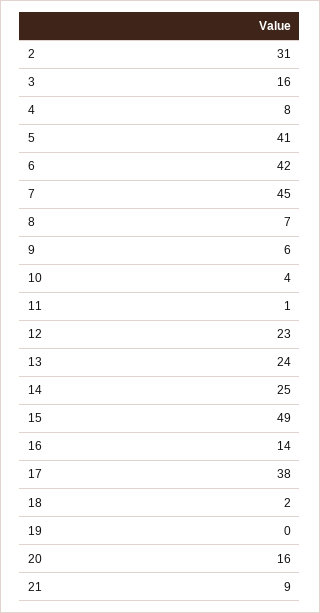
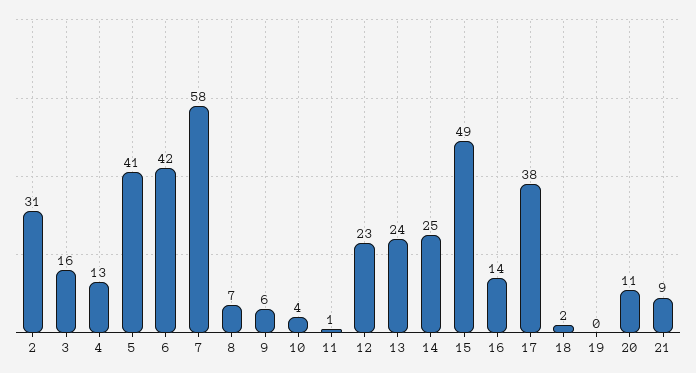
4: 8 -> 13
7: 45 -> 58
20: 16 -> 11

